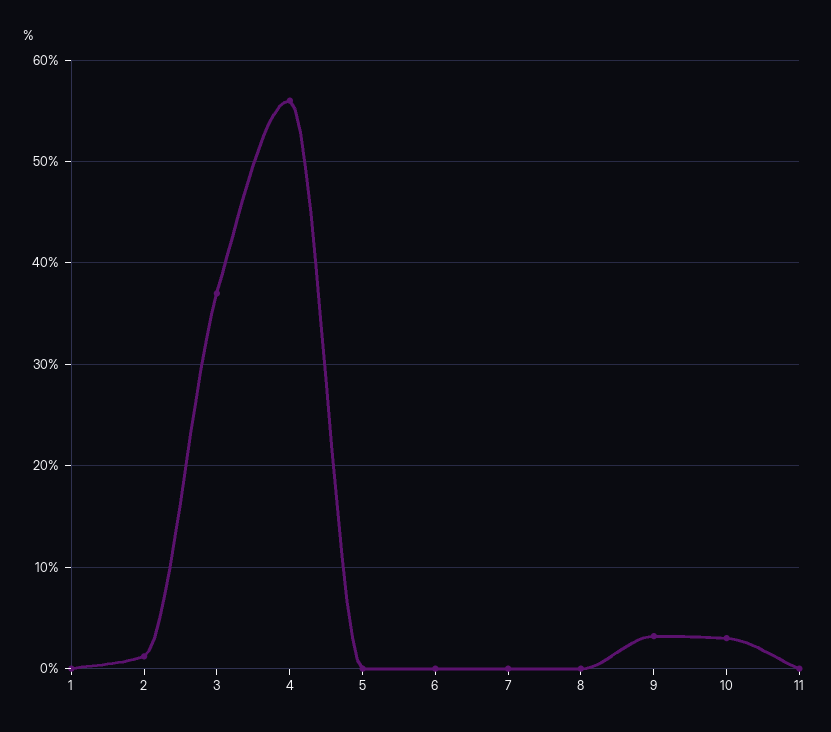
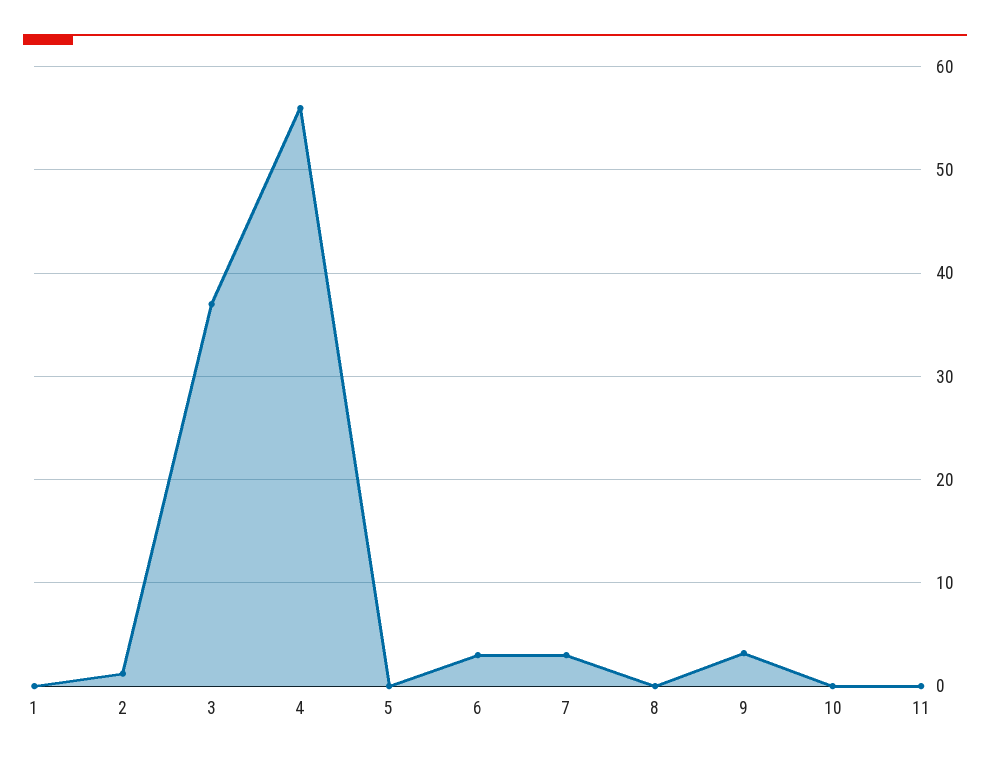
6: 0 -> 3
7: 0 -> 3
10: 3 -> 0

